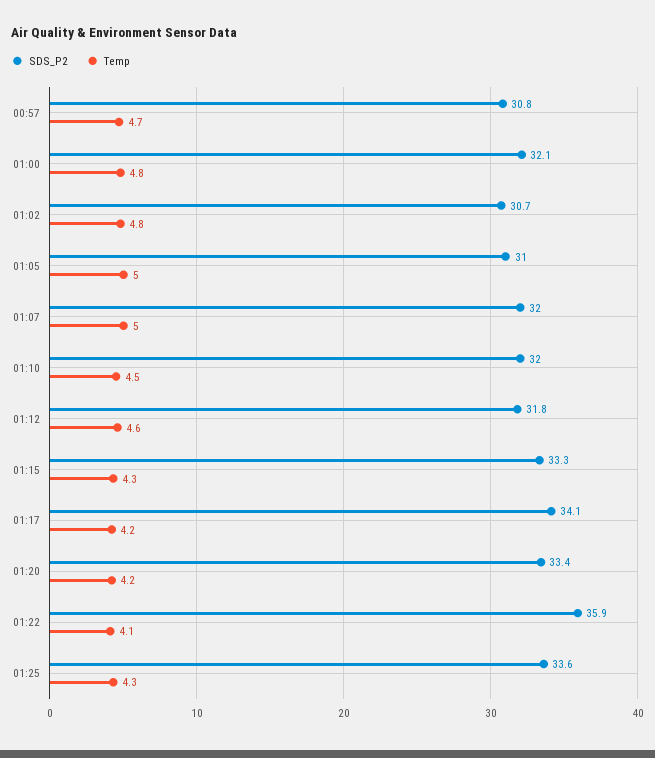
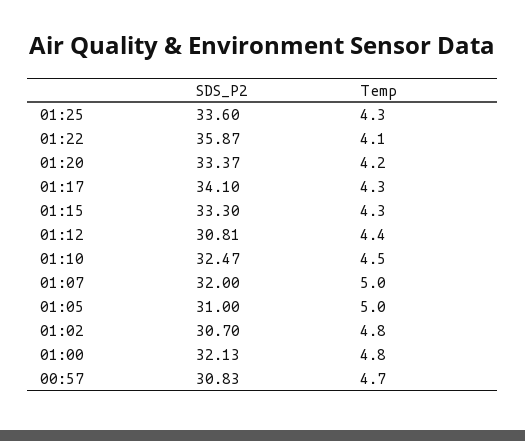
SDS_P2, 01:10: 32 -> 32.47
SDS_P2, 01:12: 31.8 -> 30.81
Temp, 01:12: 4.6 -> 4.4
Temp, 01:17: 4.2 -> 4.3

